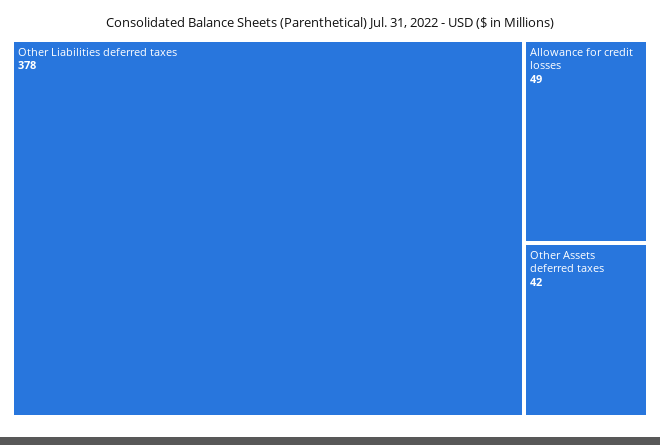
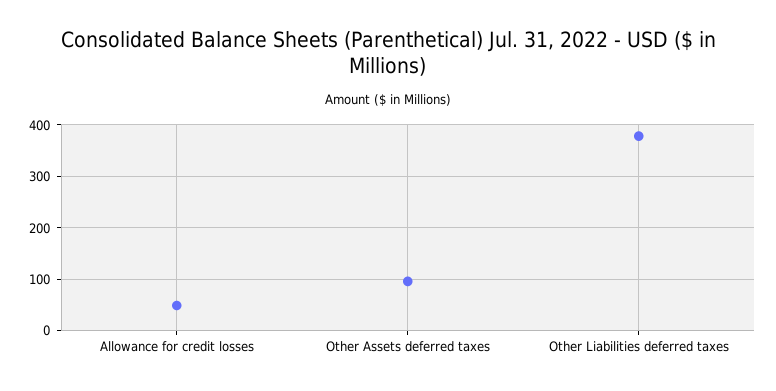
Other Assets deferred taxes: 42 -> 100

